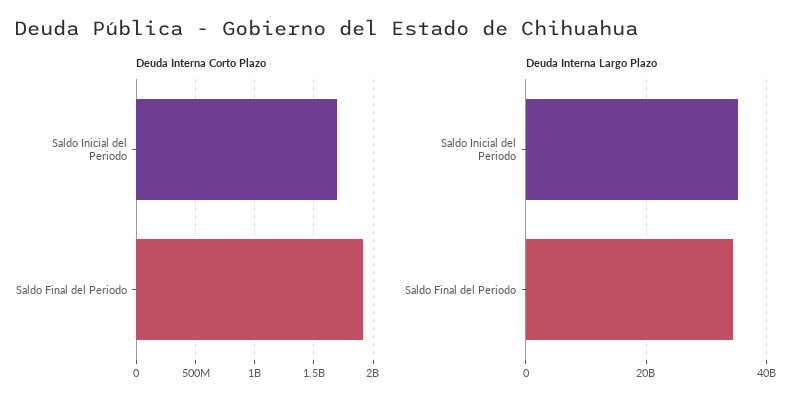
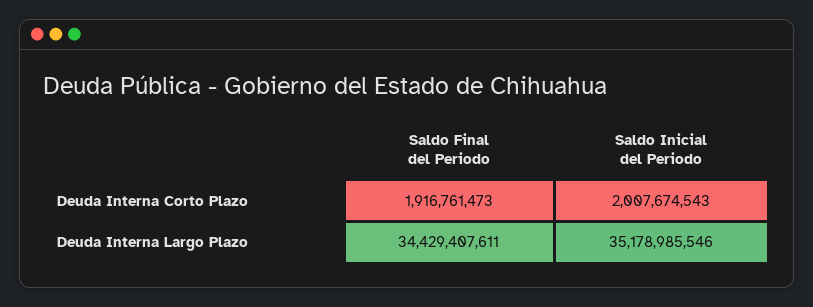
Deuda Interna Corto Plazo, Saldo Inicial del Periodo: 1700000000 -> 2007674543

